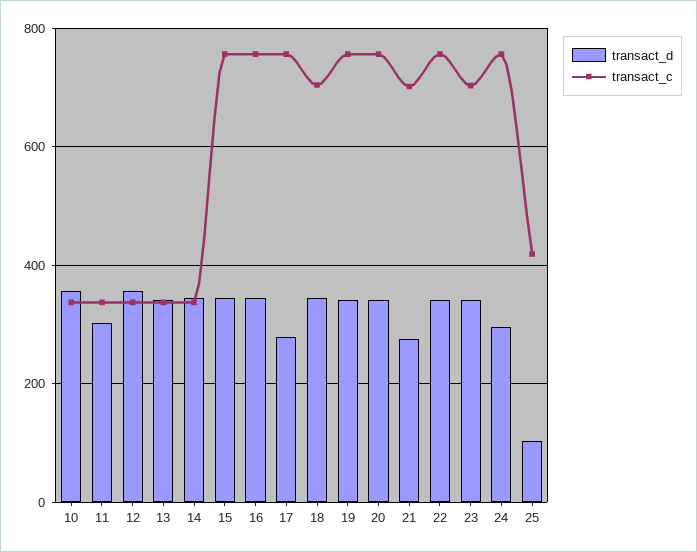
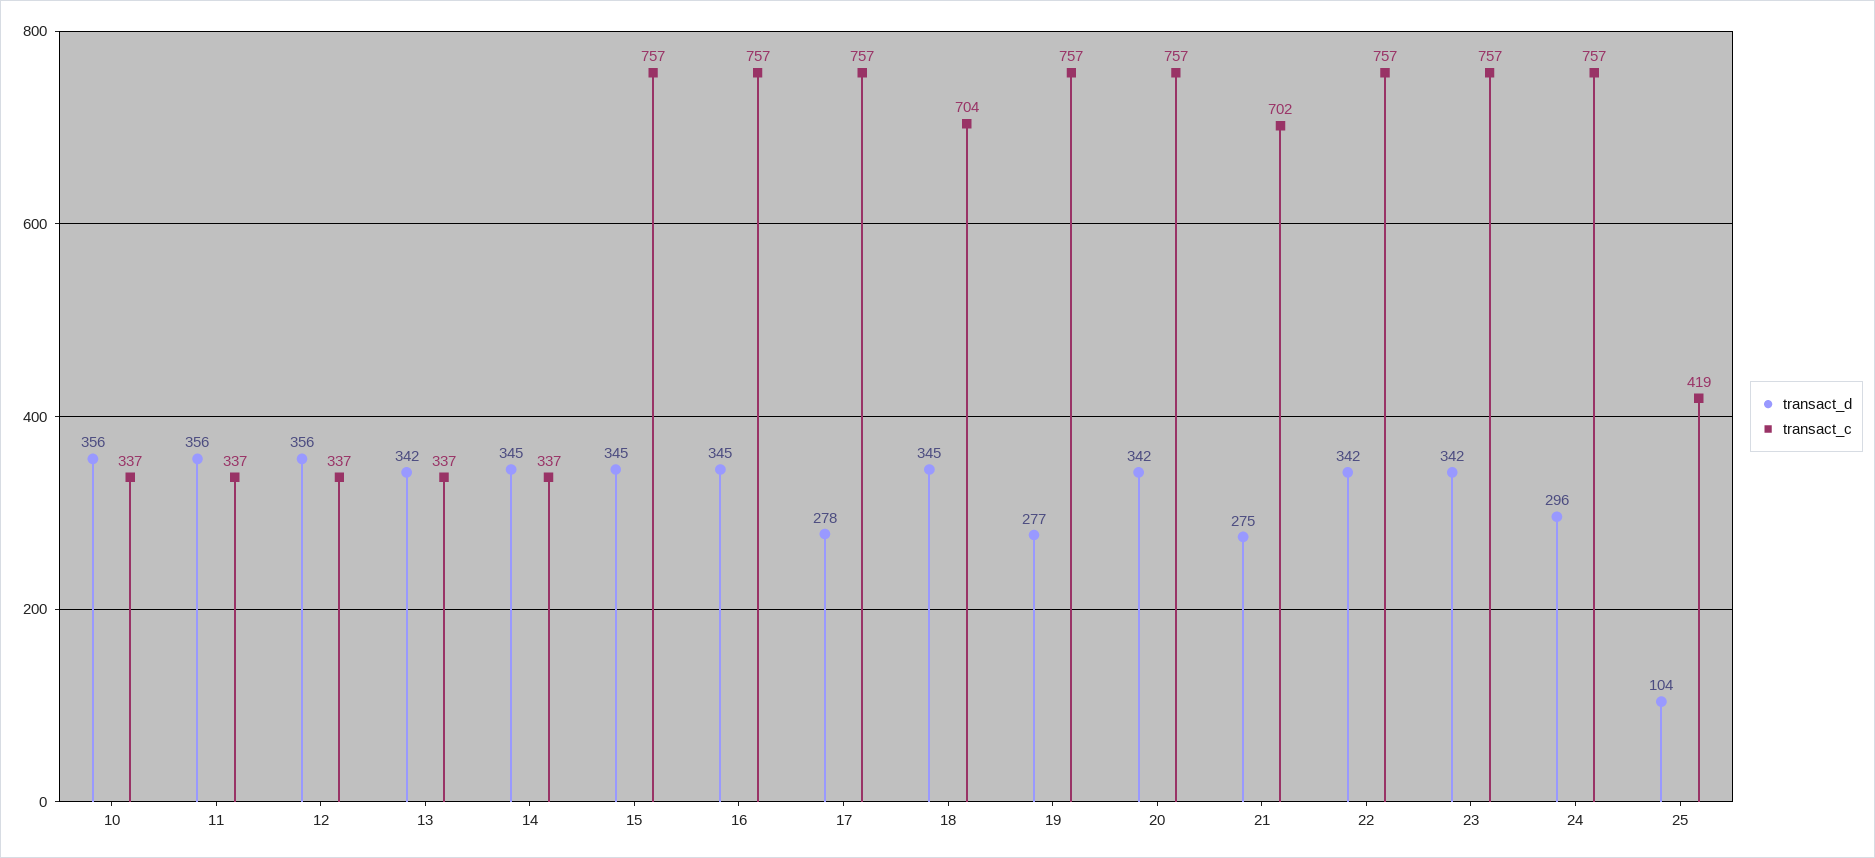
transact_d, 11: 300 -> 356
transact_d, 19: 340 -> 277
transact_c, 23: 700 -> 757

